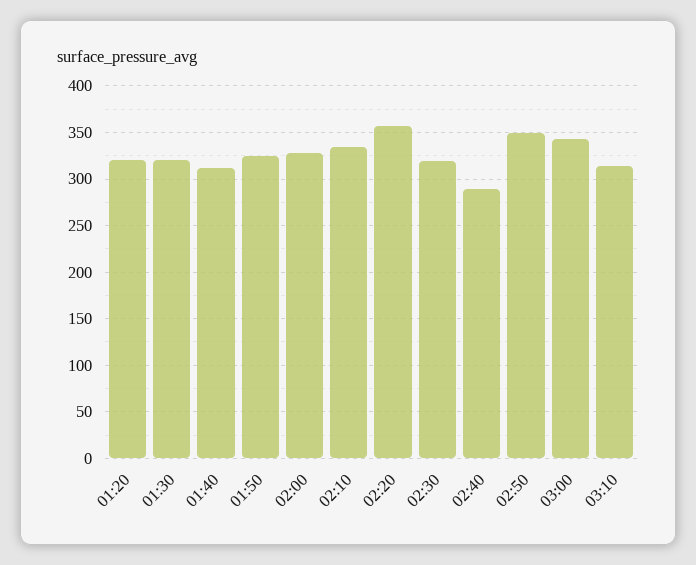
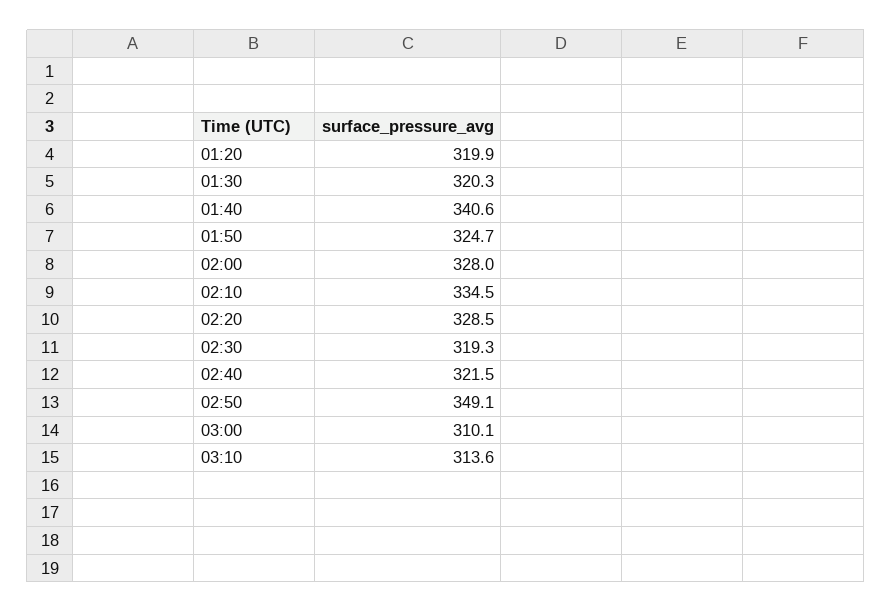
01:40: 310 -> 340.6
02:20: 360 -> 328.5
02:40: 290 -> 321.5
03:00: 340 -> 310.1

